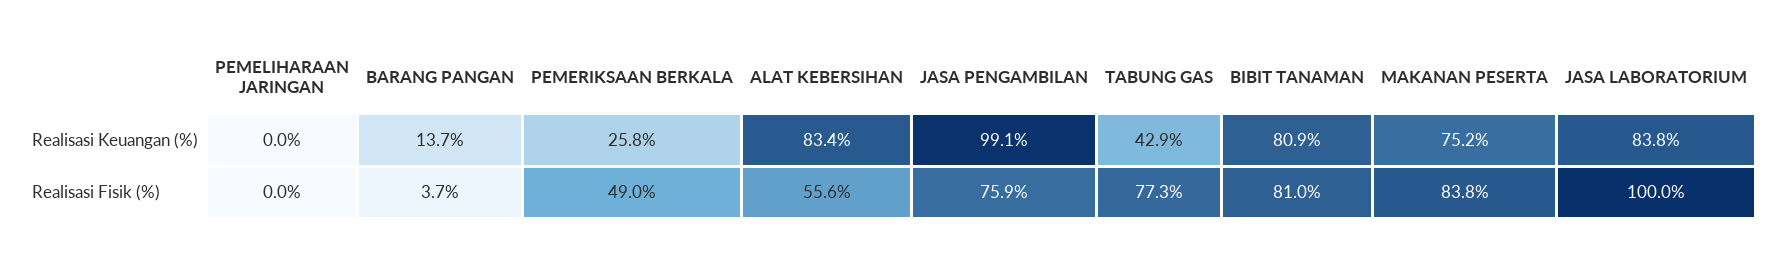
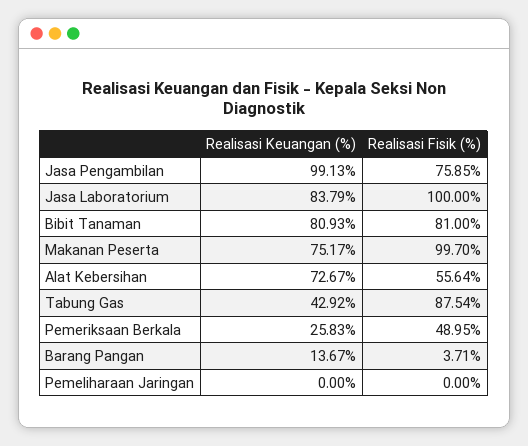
ALAT KEBERSIHAN, Realisasi Keuangan (%): 83.4 -> 72.67
TABUNG GAS, Realisasi Fisik (%): 77.3 -> 87.54
MAKANAN PESERTA, Realisasi Fisik (%): 83.8 -> 99.7

